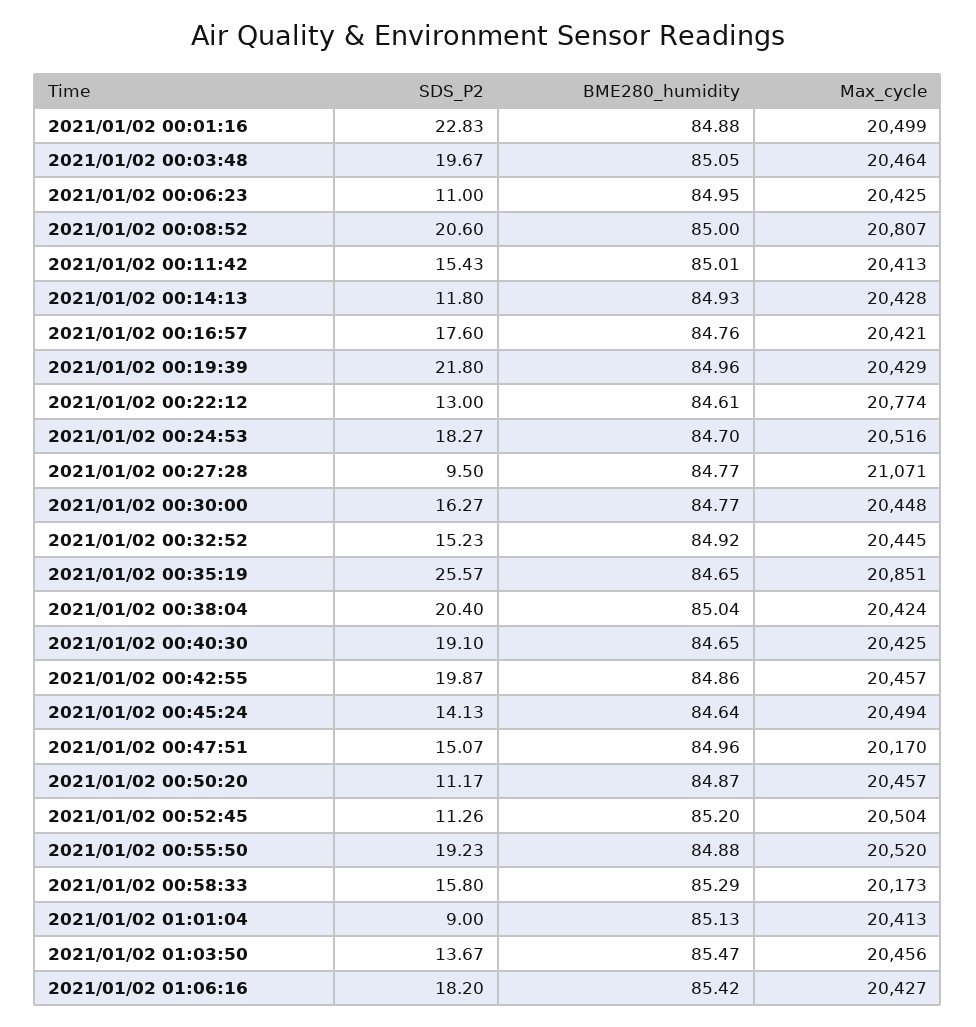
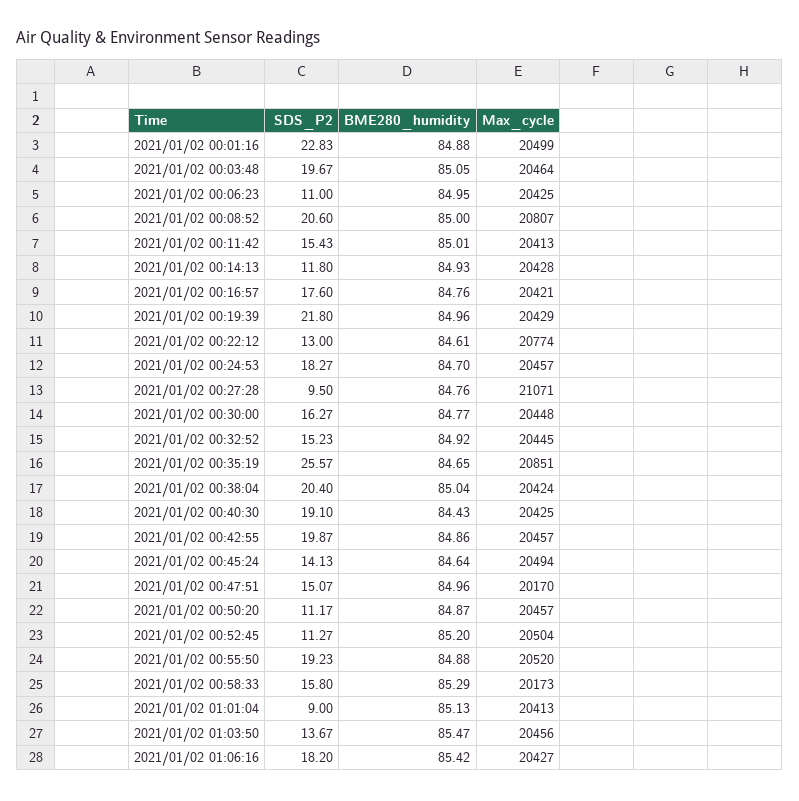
Max_cycle, 2021/01/02 00:24:53: 20516 -> 20457
BME280_humidity, 2021/01/02 00:27:28: 84.77 -> 84.76
BME280_humidity, 2021/01/02 00:40:30: 84.65 -> 84.43
SDS_P2, 2021/01/02 00:52:45: 11.26 -> 11.27

